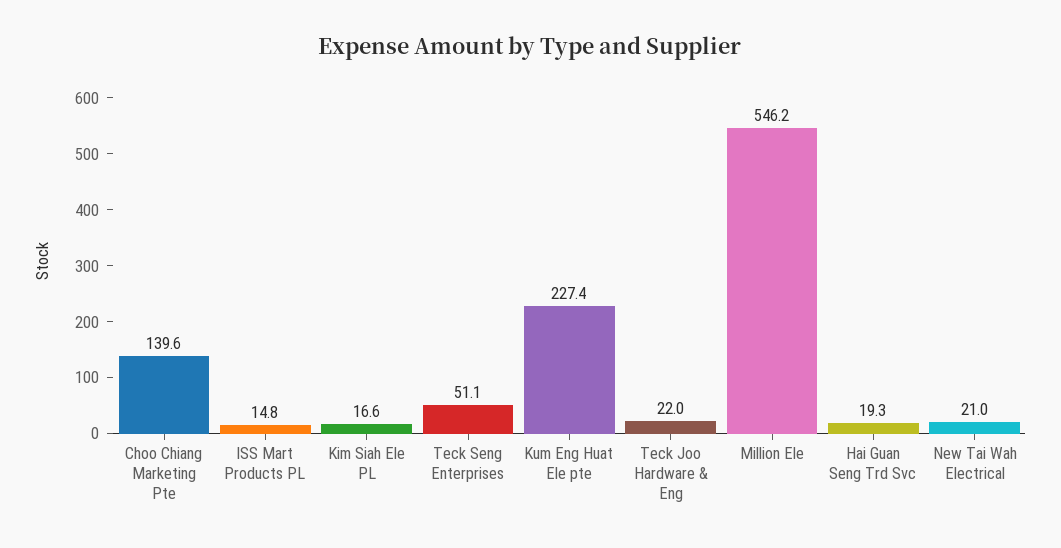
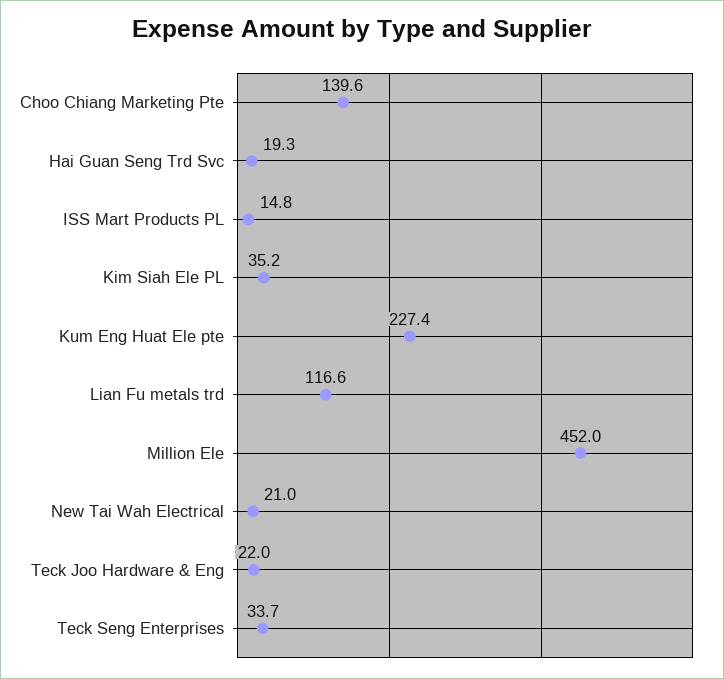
Kim Siah Ele PL: 16.6 -> 35.2
Teck Seng Enterprises: 51.1 -> 33.7
Million Ele: 546.2 -> 452
Lian Fu metals trd: none -> 116.6

